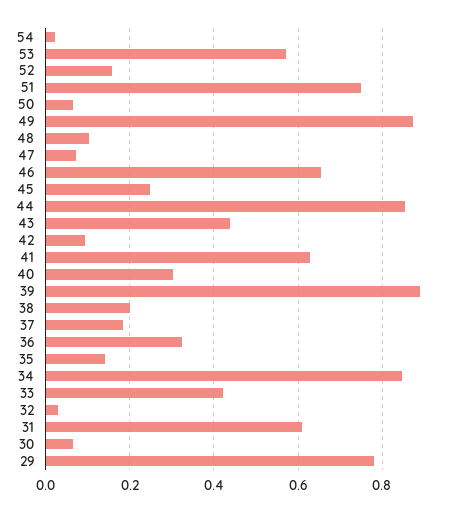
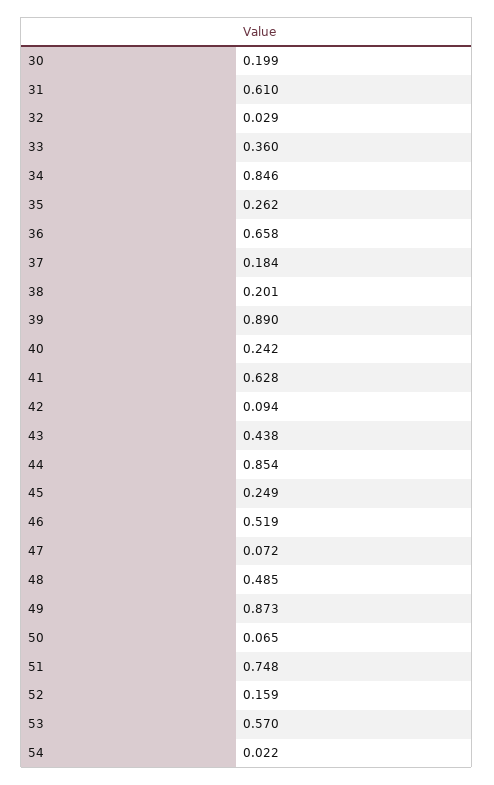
48: 0.1 -> 0.485
46: 0.66 -> 0.519
40: 0.3 -> 0.242
36: 0.32 -> 0.658
35: 0.14 -> 0.262
33: 0.42 -> 0.36
30: 0.06 -> 0.199
29: 0.78 -> none

